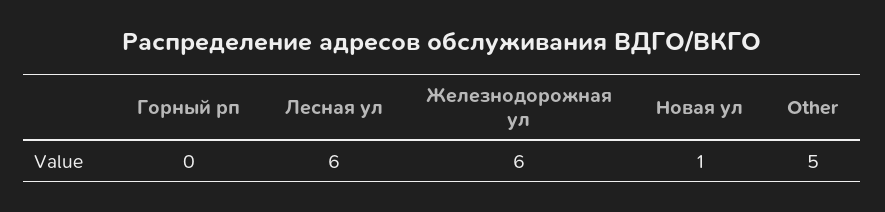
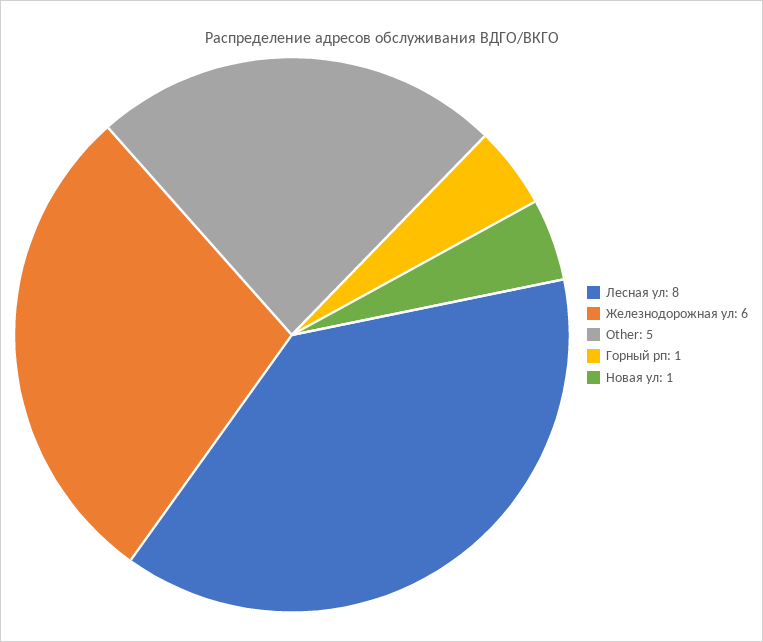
Горный рп: 0 -> 1
Лесная ул: 6 -> 8

